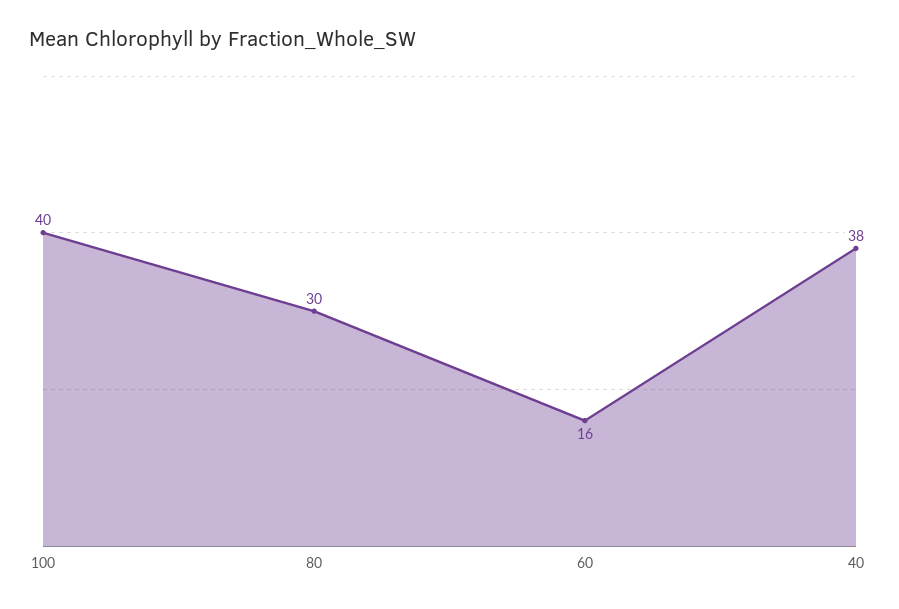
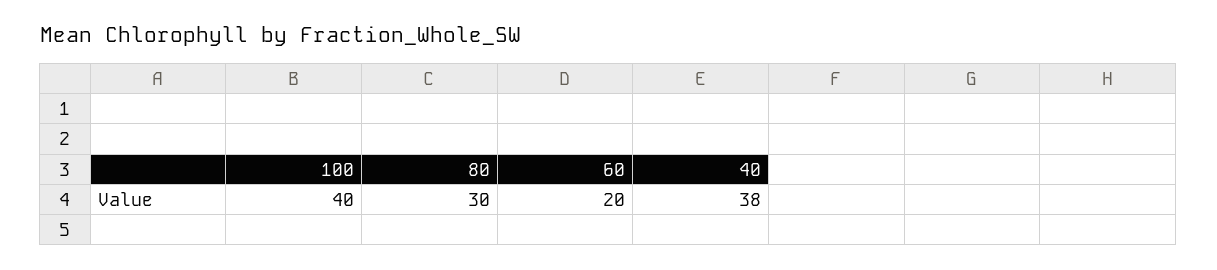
60: 16 -> 20

